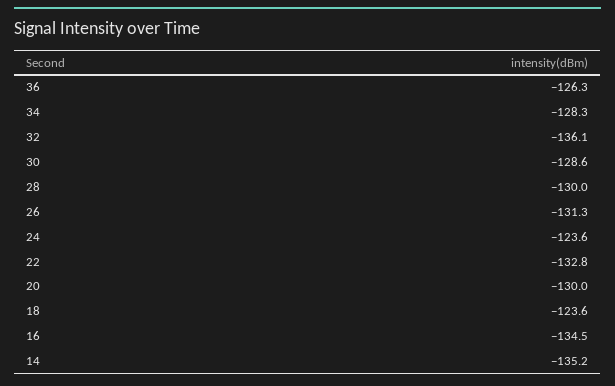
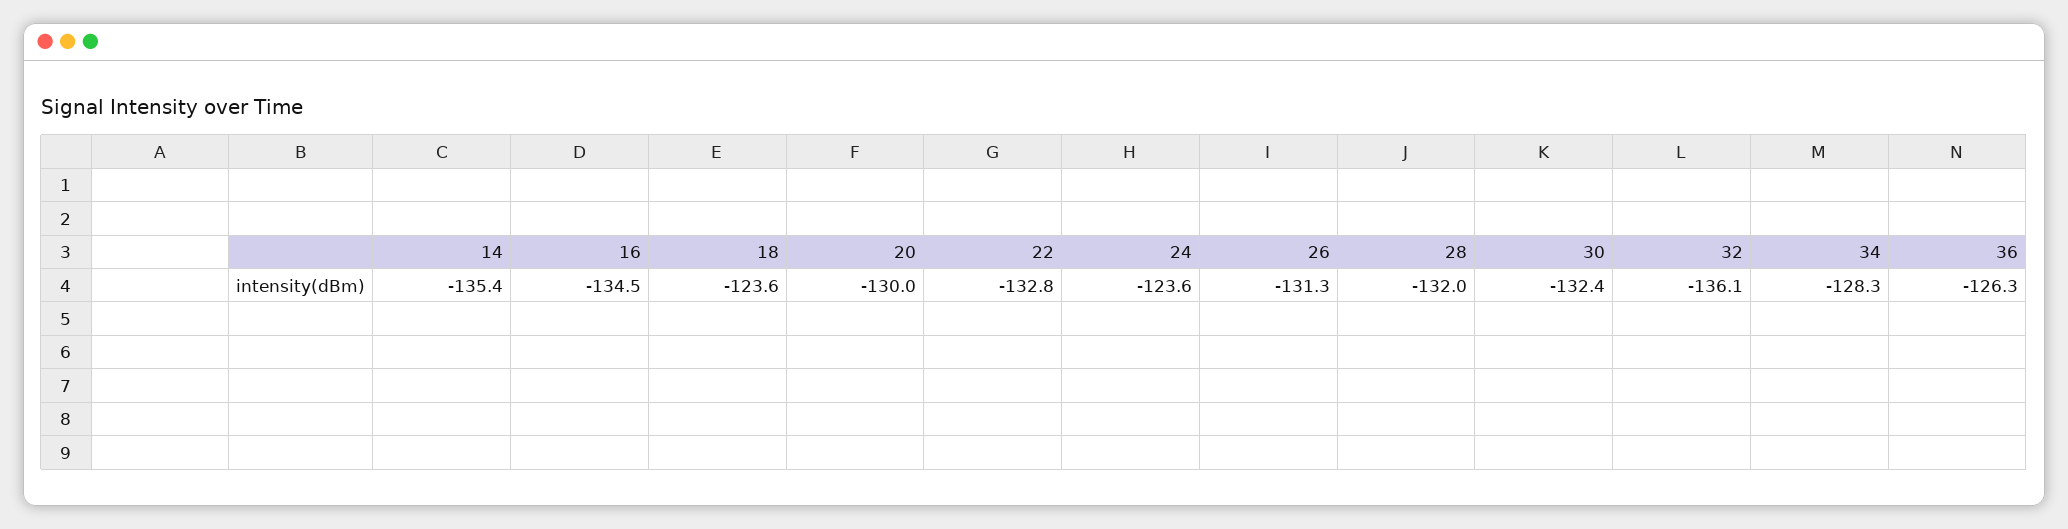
30: -128.6 -> -132.4
28: -130 -> -132
14: -135.2 -> -135.4

